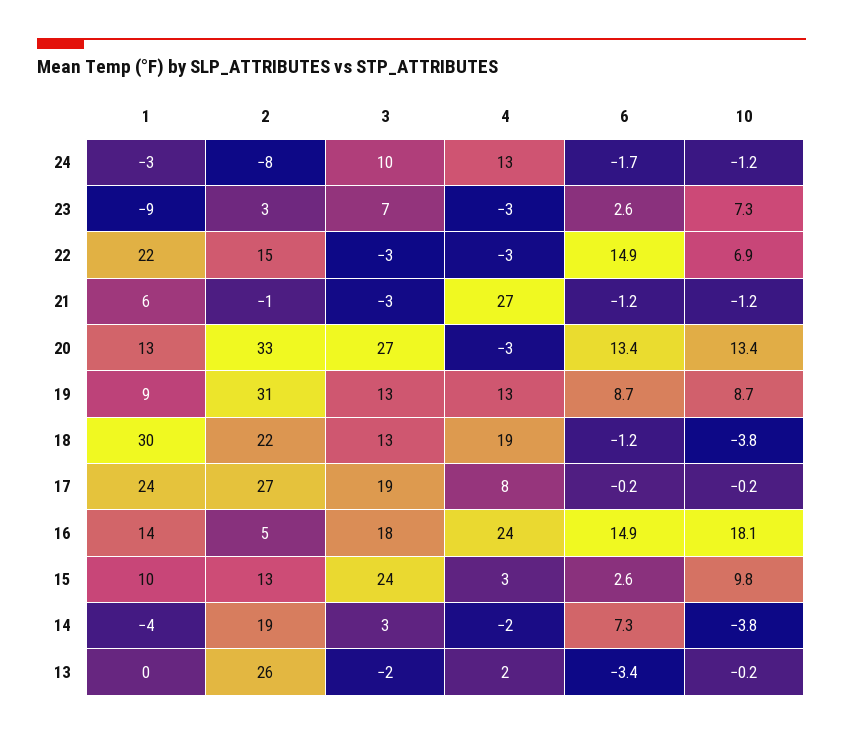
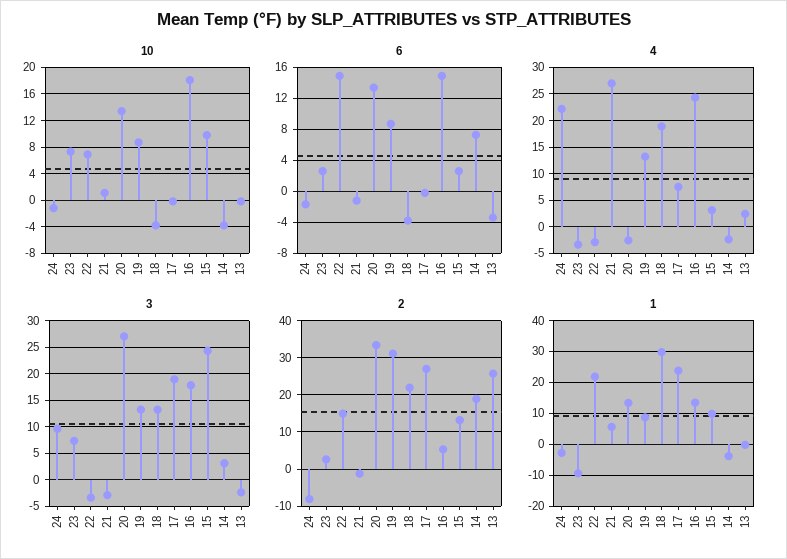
4, 24: 13 -> 22.5
10, 21: -1.2 -> 1
6, 18: -1.2 -> -4

